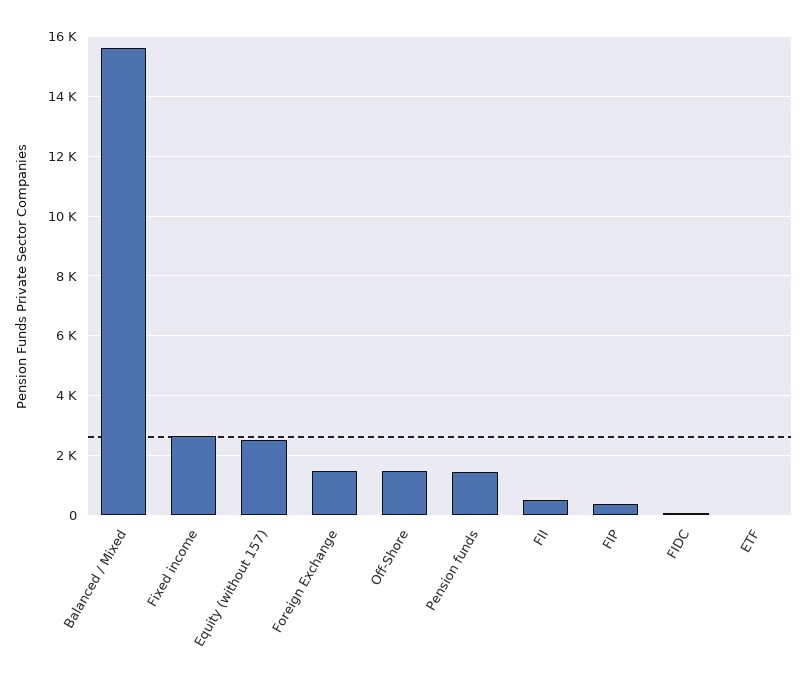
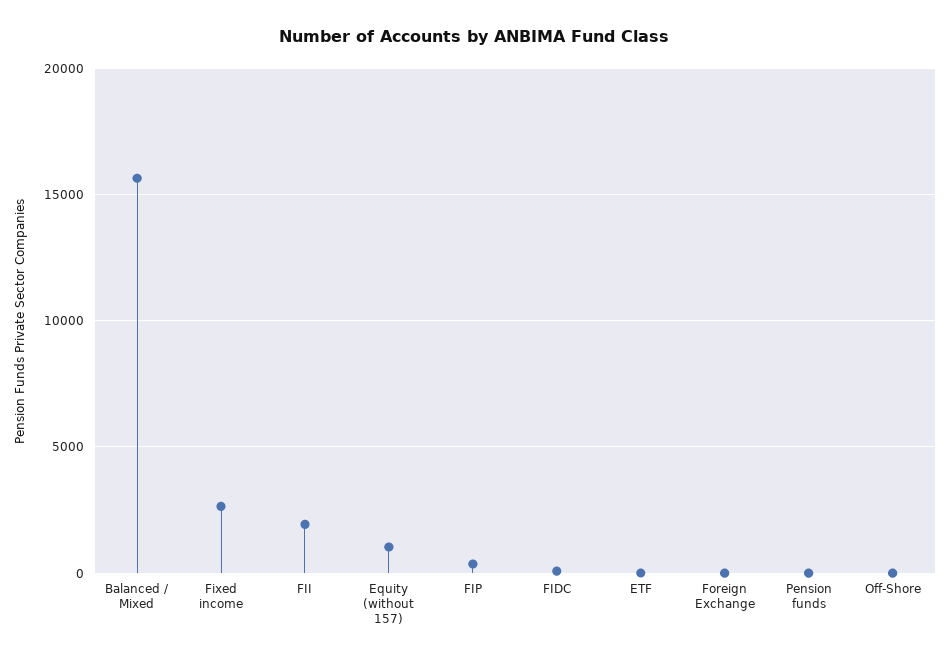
Equity (without 157): 2500 -> 1000
Foreign Exchange: 1500 -> 0
Off-Shore: 1500 -> 0
Pension funds: 1500 -> 0
FII: 500 -> 2000

